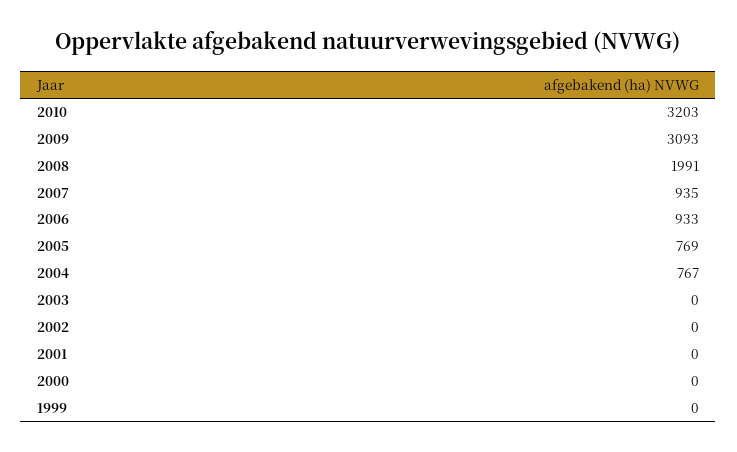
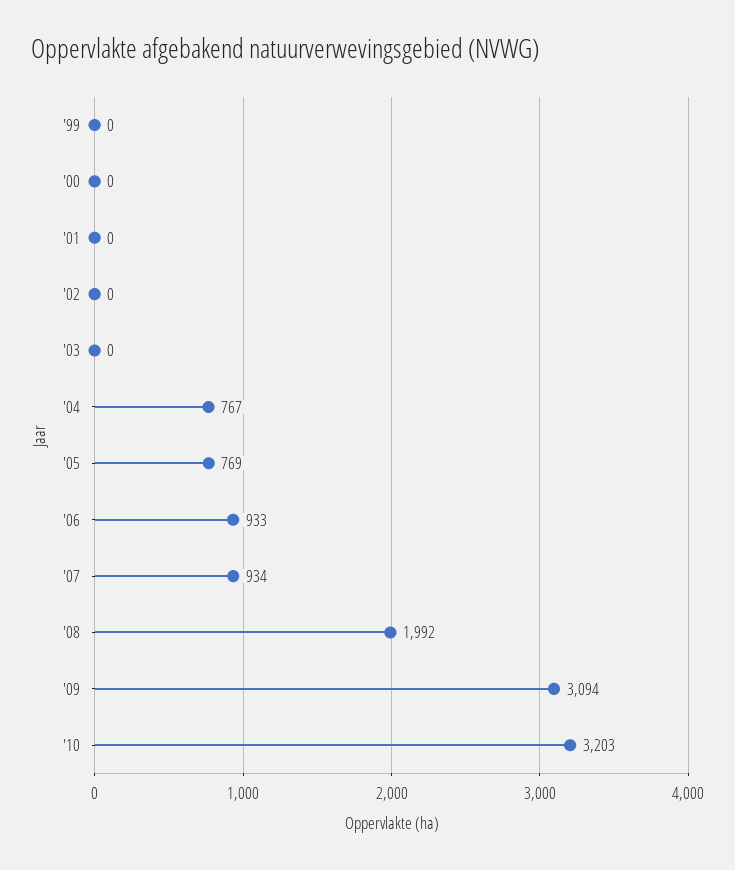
2009: 3093 -> 3094
2008: 1991 -> 1992
2007: 935 -> 934

